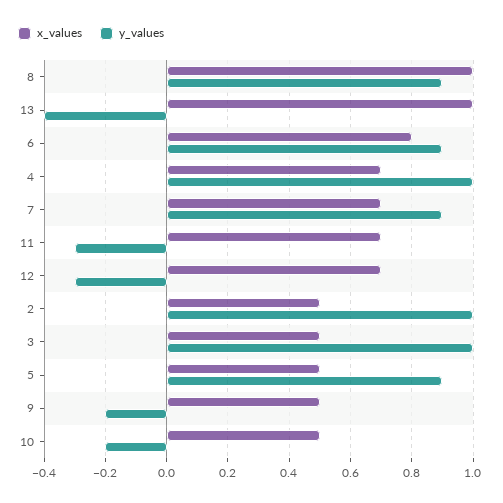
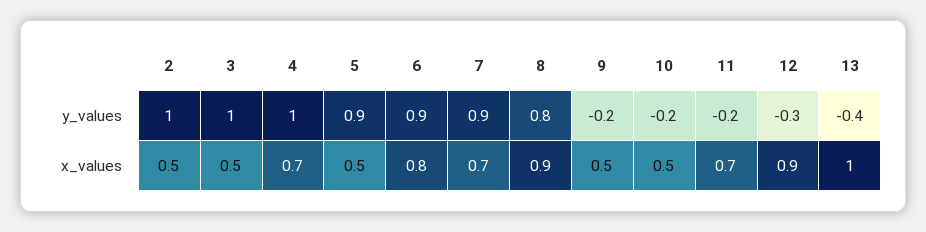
x_values, 8: 1 -> 0.9
y_values, 8: 0.9 -> 0.8
y_values, 11: -0.3 -> -0.2
x_values, 12: 0.7 -> 0.9

